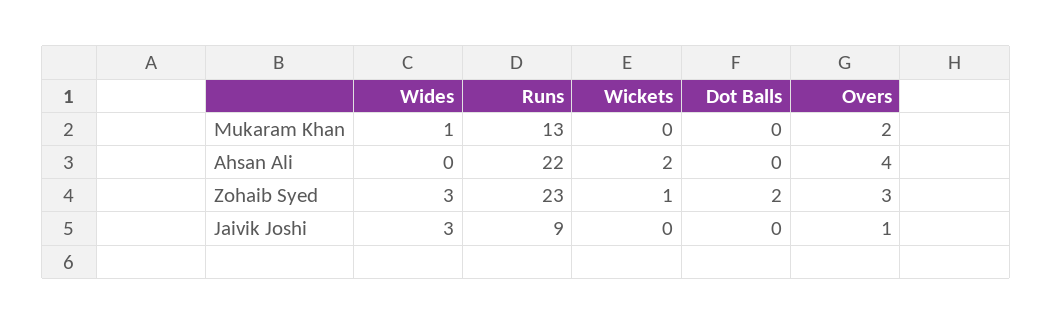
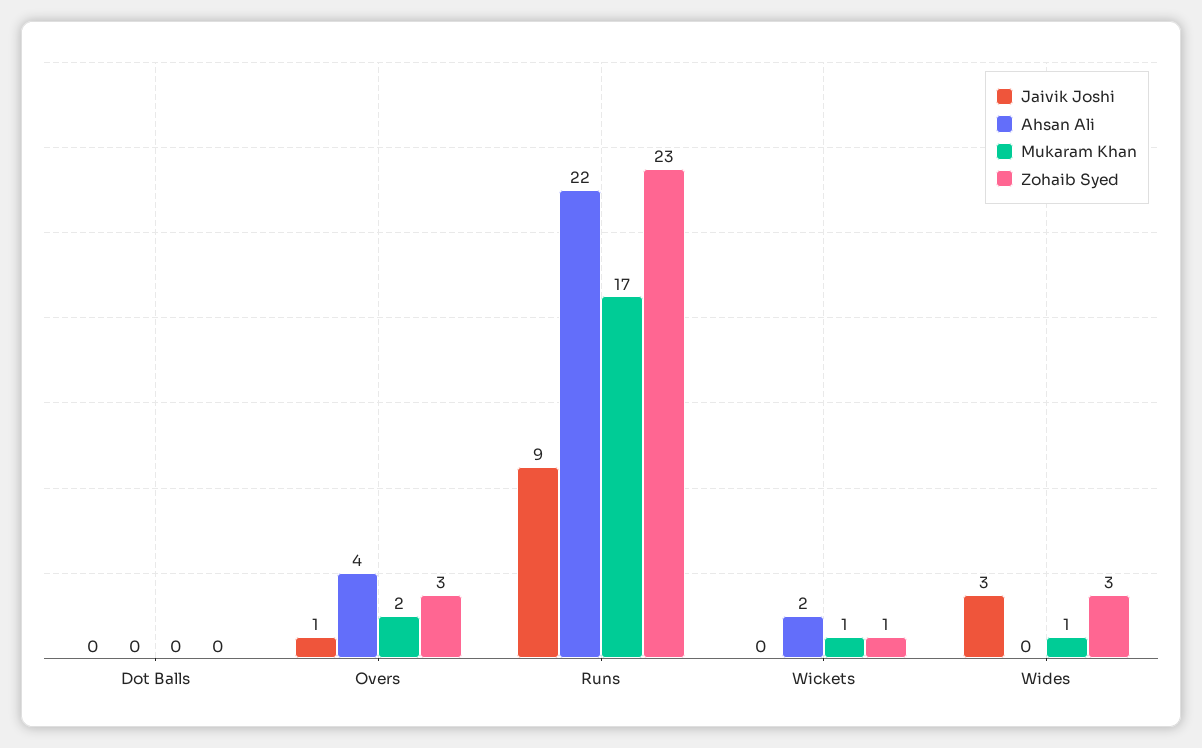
Mukaram Khan, Runs: 13 -> 17
Mukaram Khan, Wickets: 0 -> 1
Zohaib Syed, Dot Balls: 2 -> 0

